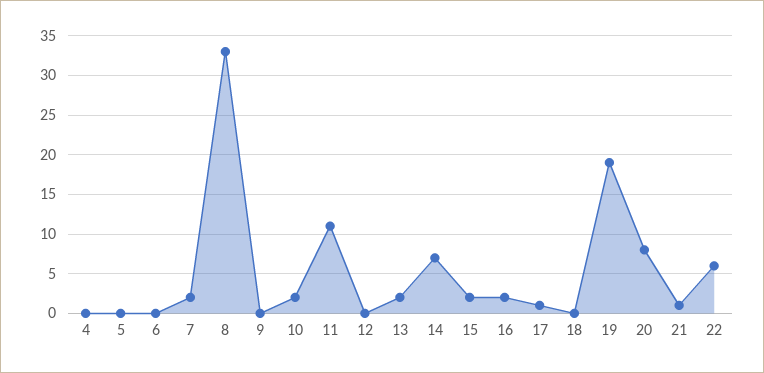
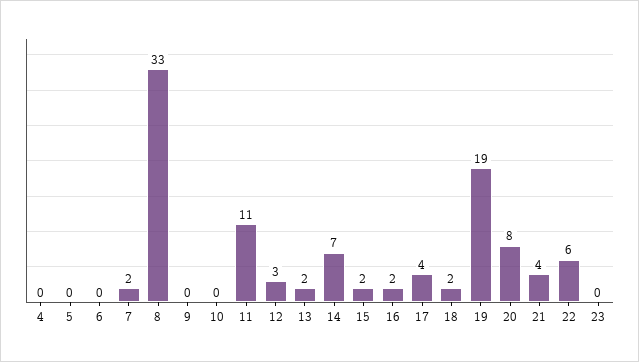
10: 2 -> 0
12: 0 -> 3
17: 1 -> 4
18: 0 -> 2
21: 1 -> 4
23: none -> 0

